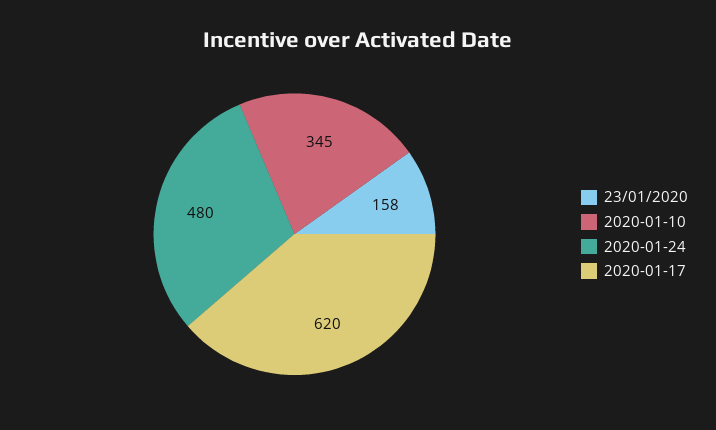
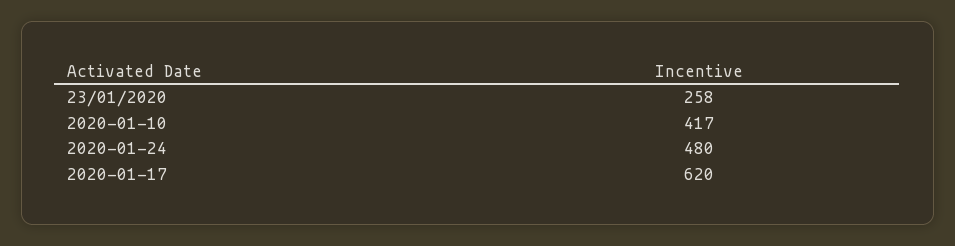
23/01/2020: 158 -> 258
2020-01-10: 345 -> 417

